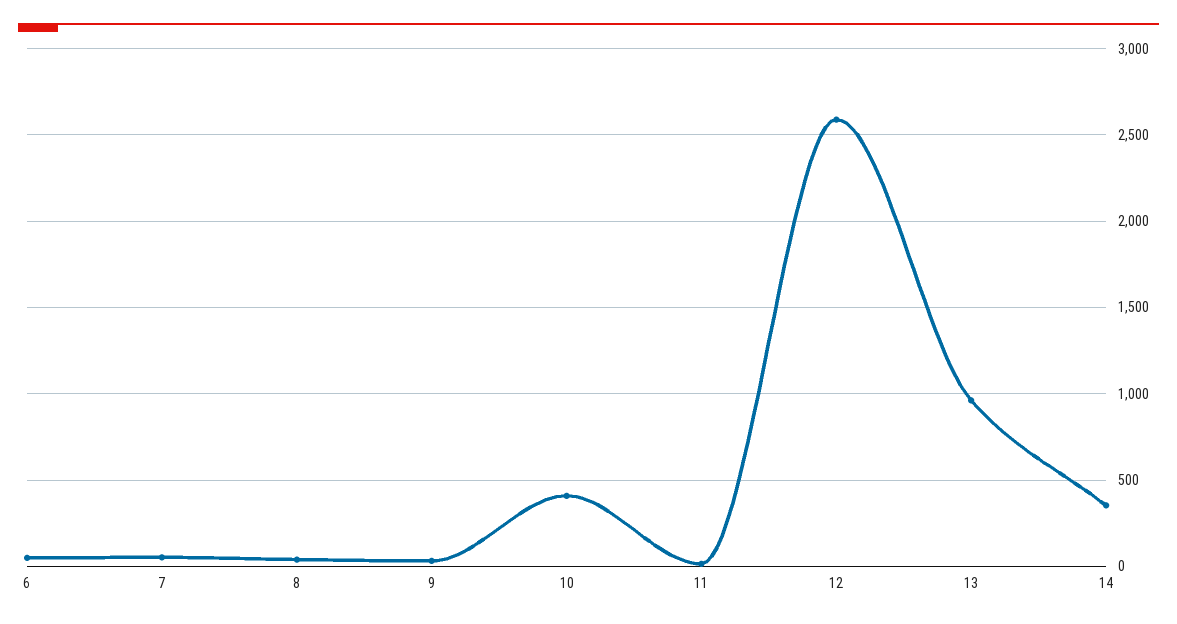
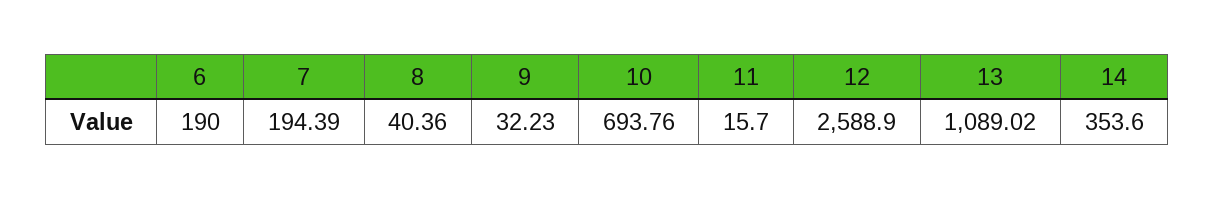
6: 50 -> 190
7: 50 -> 194.39
10: 400 -> 693.76
13: 950 -> 1089.02

